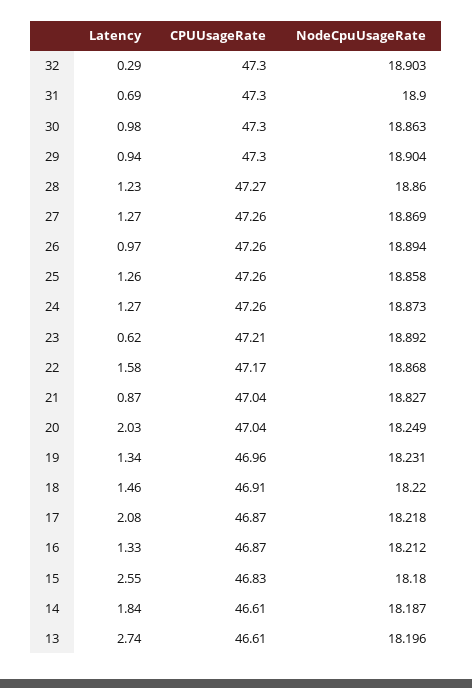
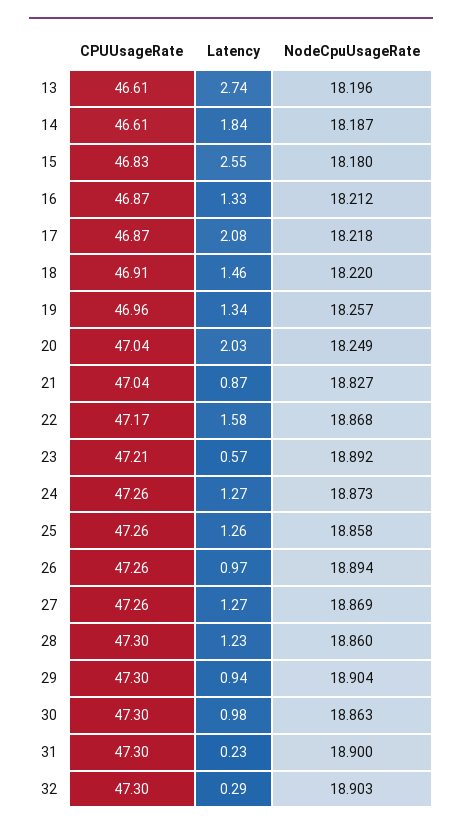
Latency, 31: 0.69 -> 0.23
CPUUsageRate, 28: 47.27 -> 47.3
Latency, 23: 0.62 -> 0.57
NodeCpuUsageRate, 19: 18.231 -> 18.257

